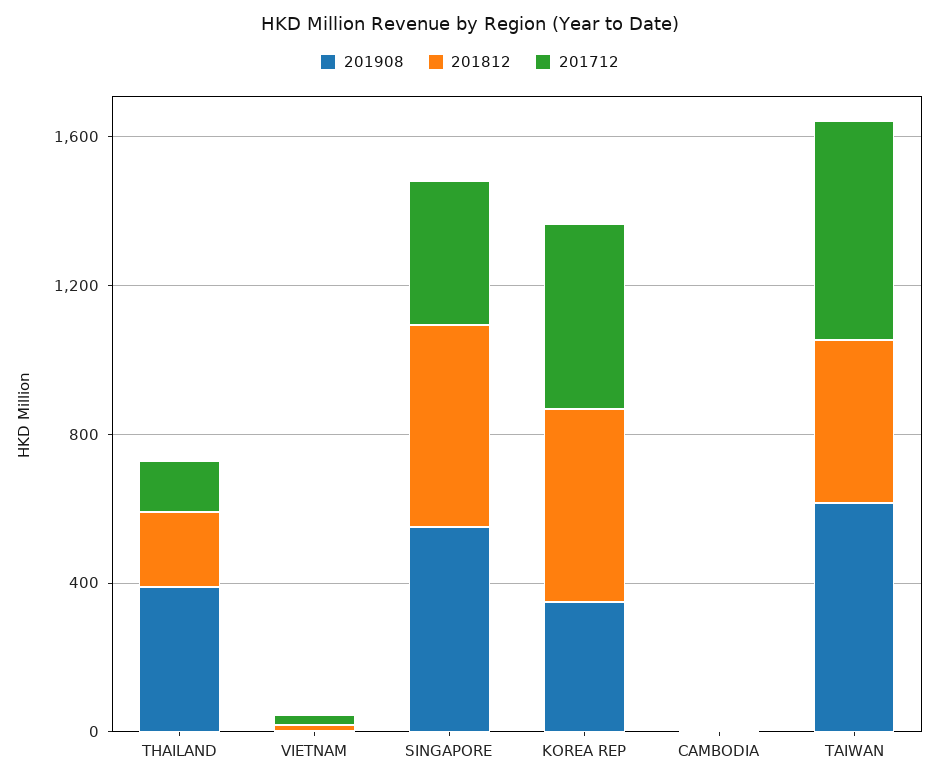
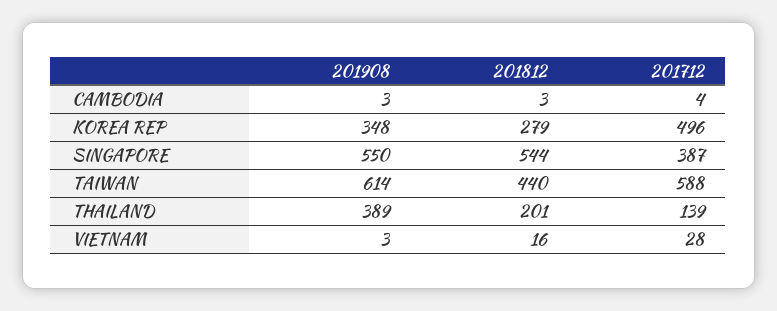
201812, KOREA REP: 500 -> 279

